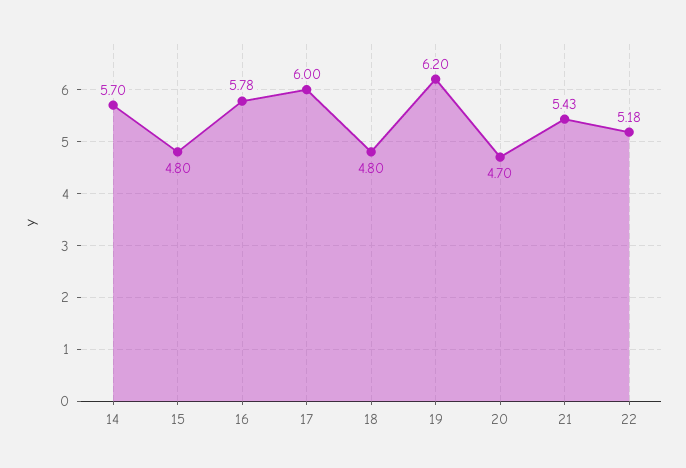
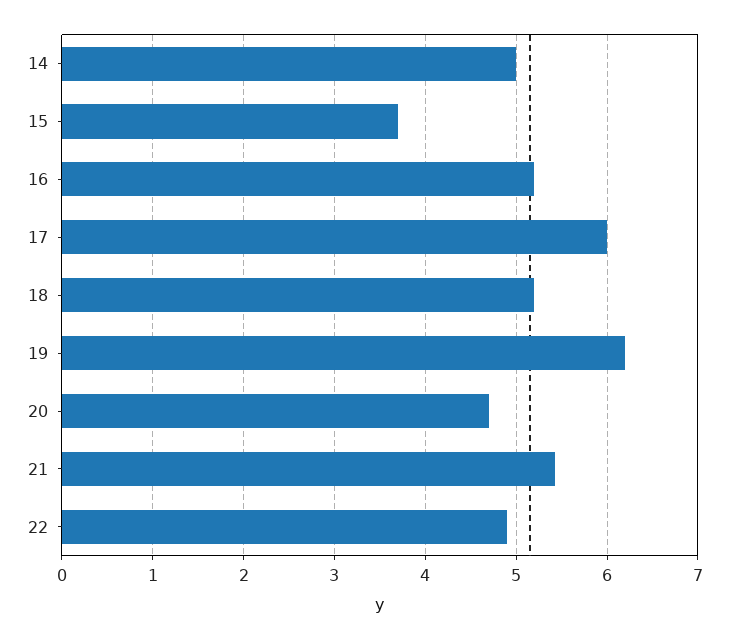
14: 5.7 -> 5
15: 4.8 -> 3.7
16: 5.78 -> 5.2
18: 4.8 -> 5.2
22: 5.18 -> 4.9

